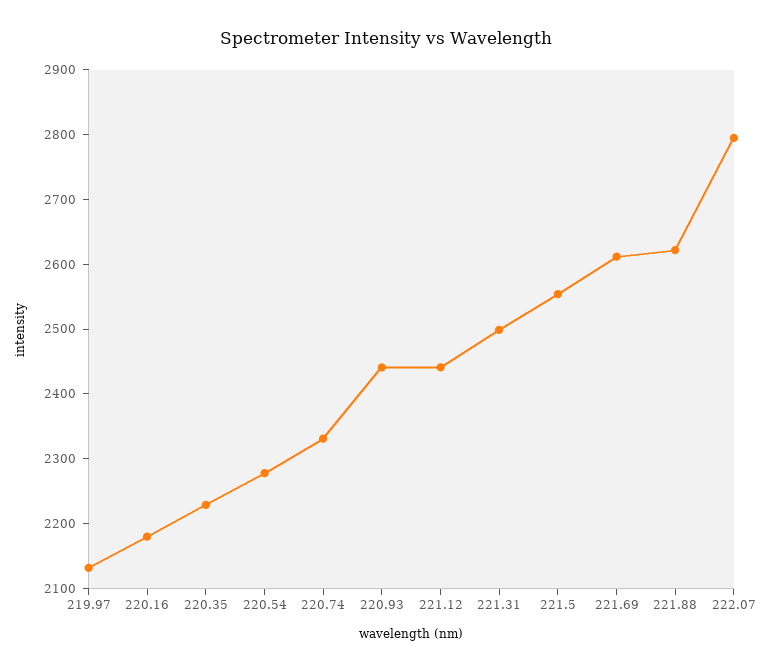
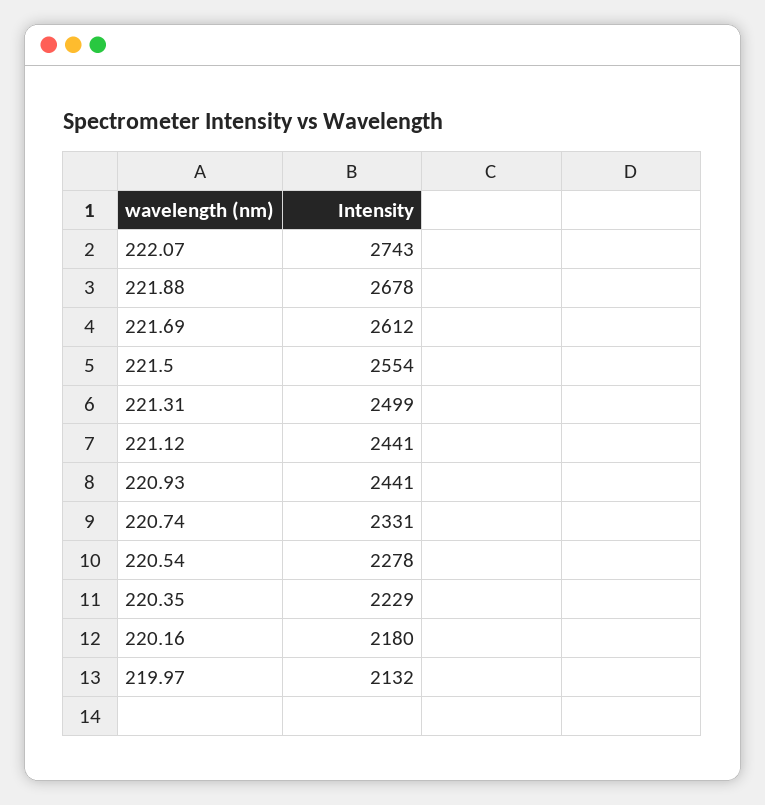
221.88: 2620 -> 2678
222.07: 2800 -> 2743

